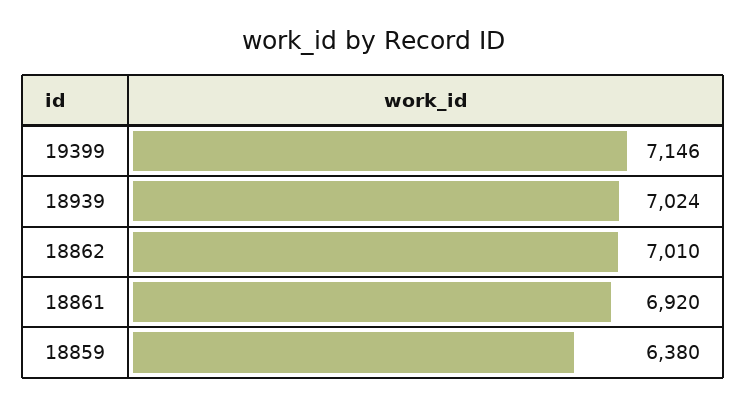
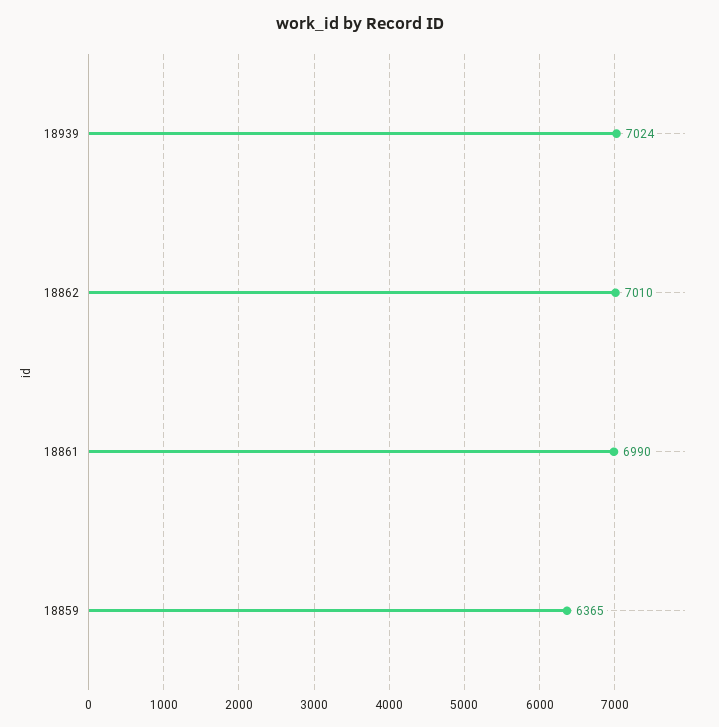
19399: 7146 -> none
18861: 6920 -> 6990
18859: 6380 -> 6365

